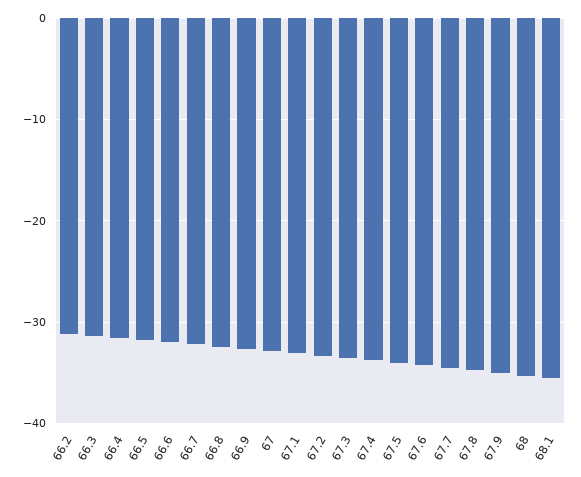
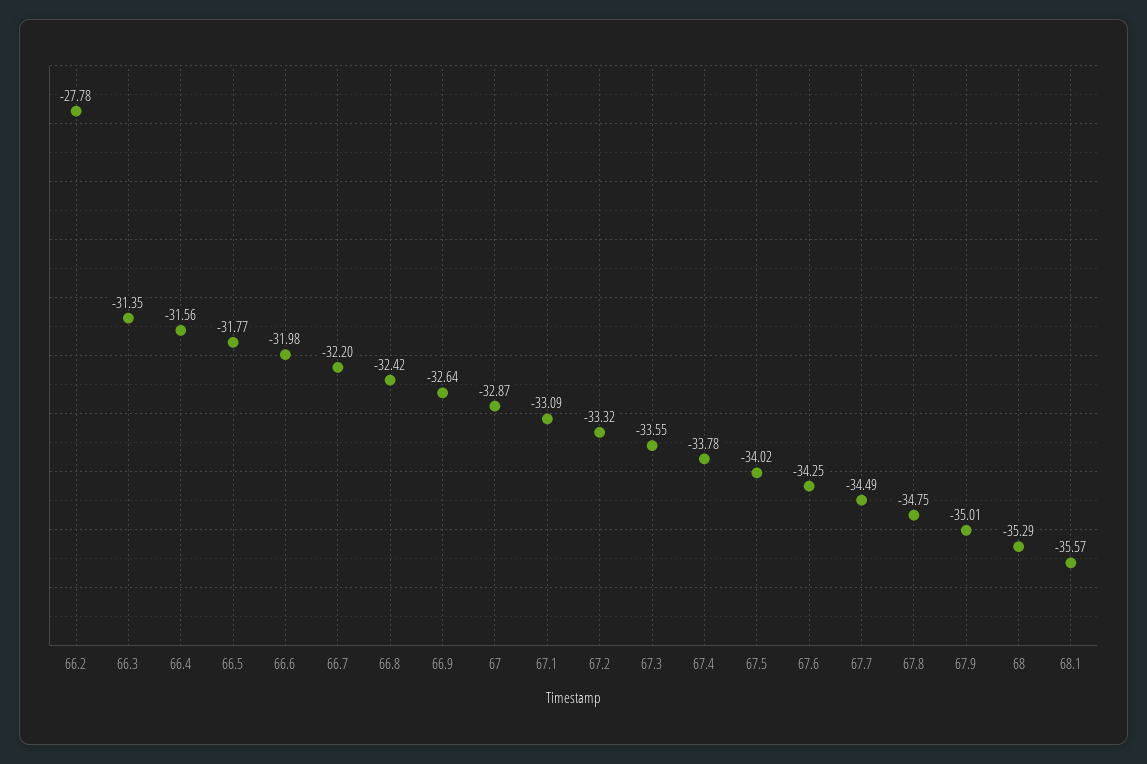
66.2: -31 -> -27.78

